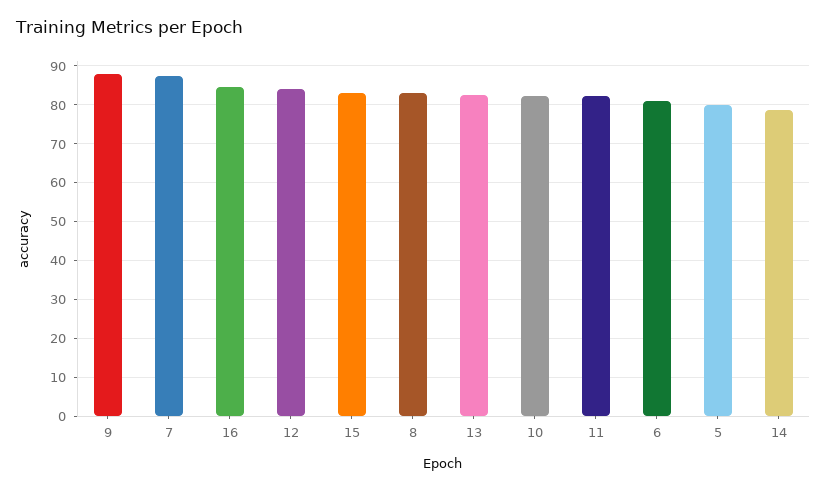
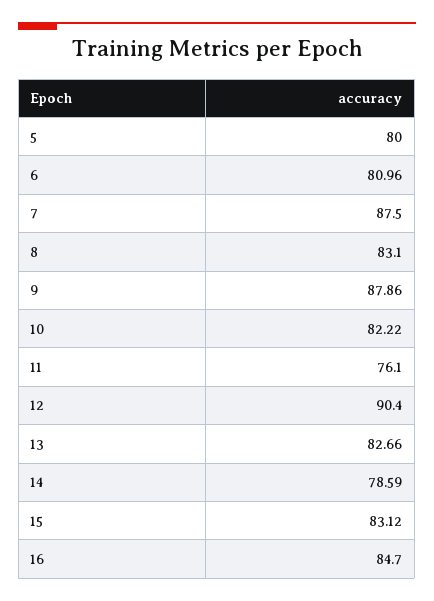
12: 84 -> 90.4
11: 82 -> 76.1

